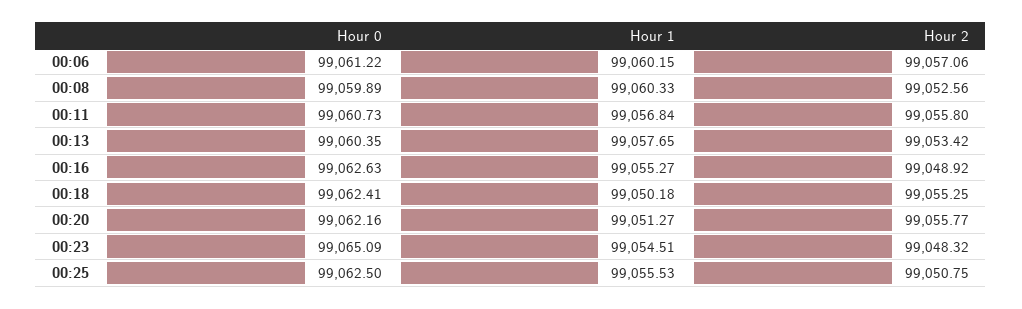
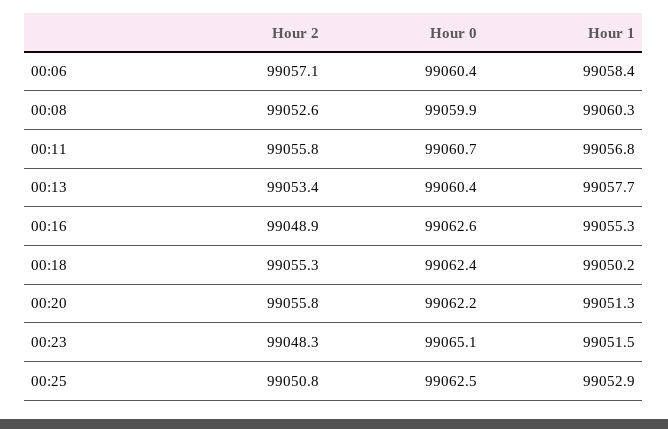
Hour 0, 00:06: 99061.22 -> 99060.4
Hour 1, 00:06: 99060.15 -> 99058.4
Hour 1, 00:23: 99054.51 -> 99051.5
Hour 1, 00:25: 99055.53 -> 99052.9

